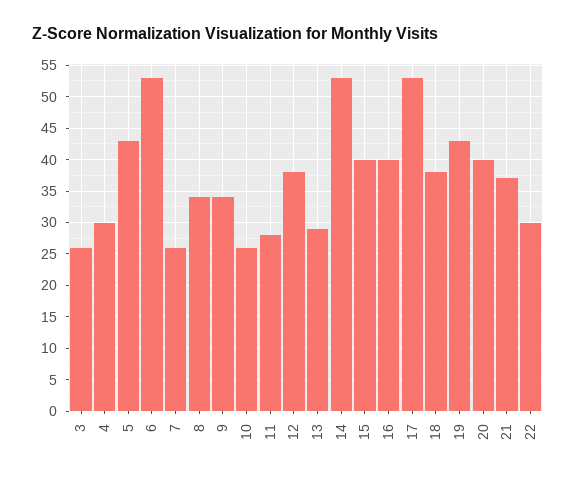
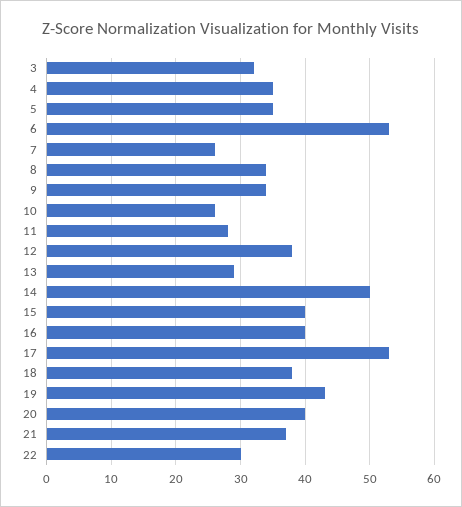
3: 26 -> 32
4: 30 -> 35
5: 43 -> 35
14: 53 -> 50

